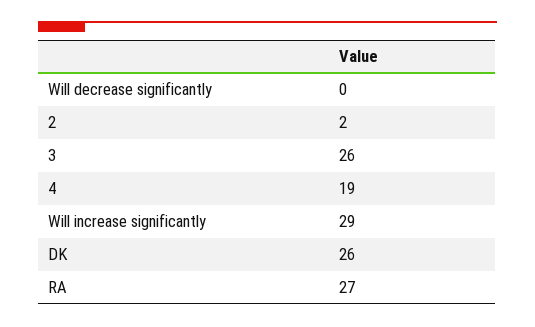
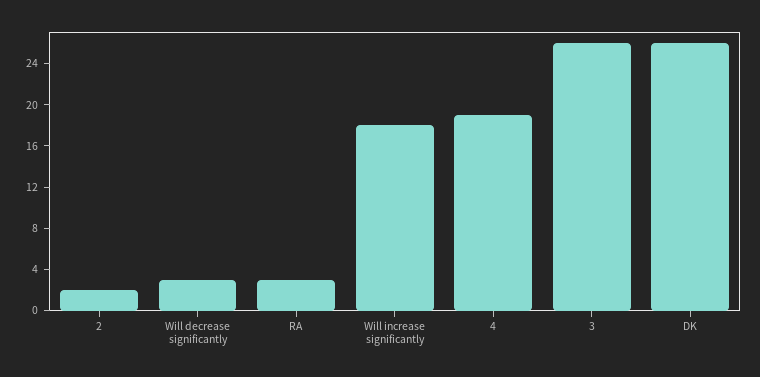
Will decrease significantly: 0 -> 3
Will increase significantly: 29 -> 18
RA: 27 -> 3

